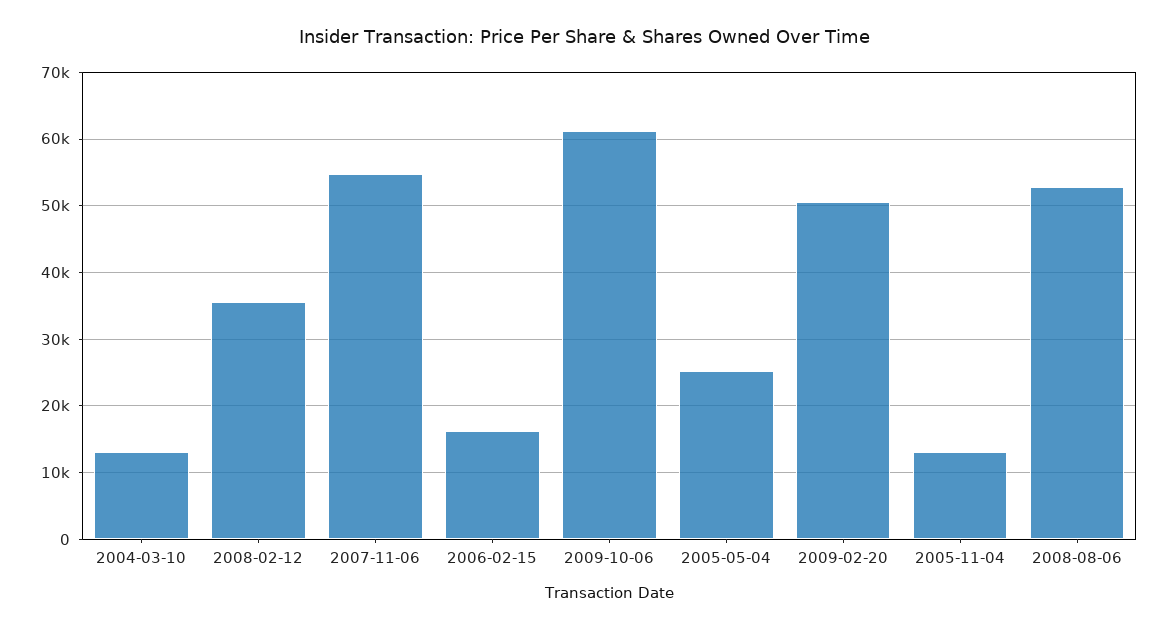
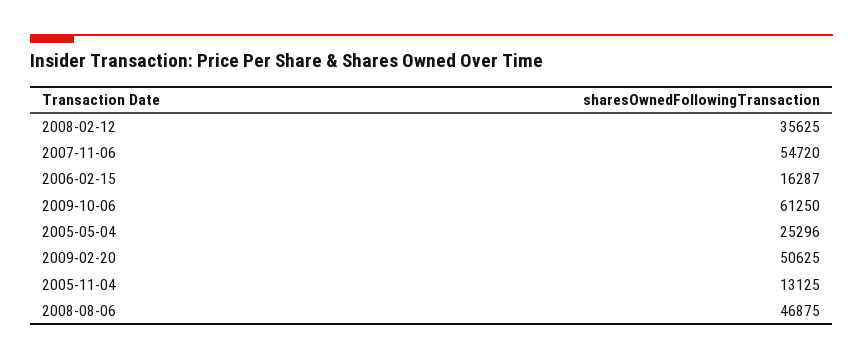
2004-03-10: 13000 -> none
2008-08-06: 53000 -> 46875

